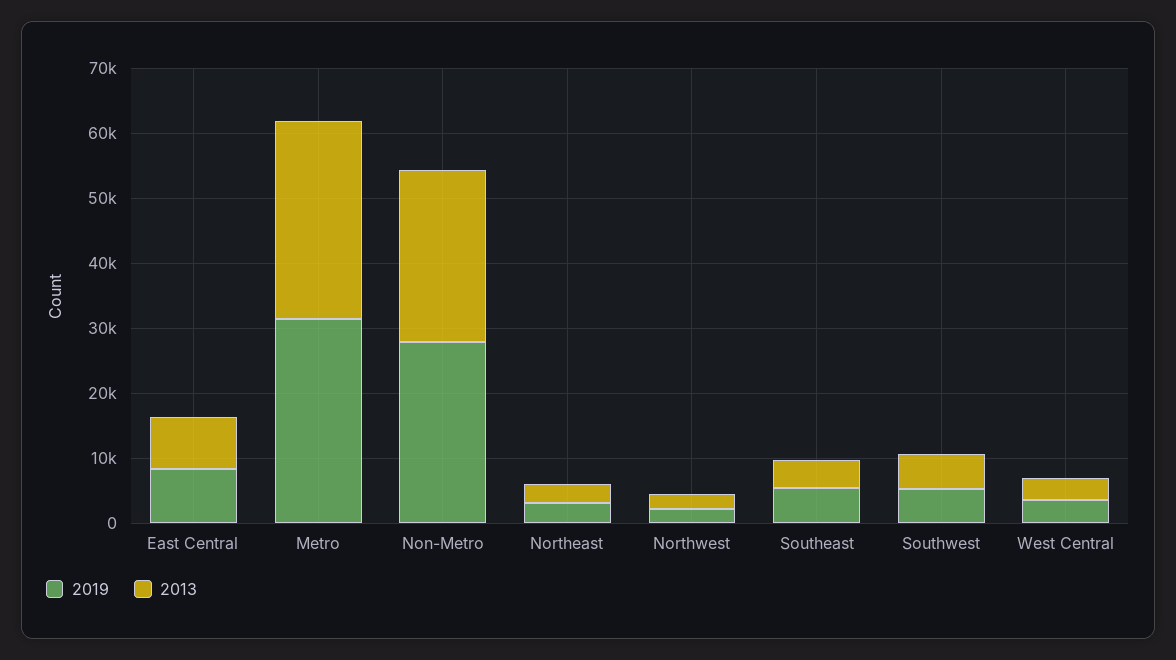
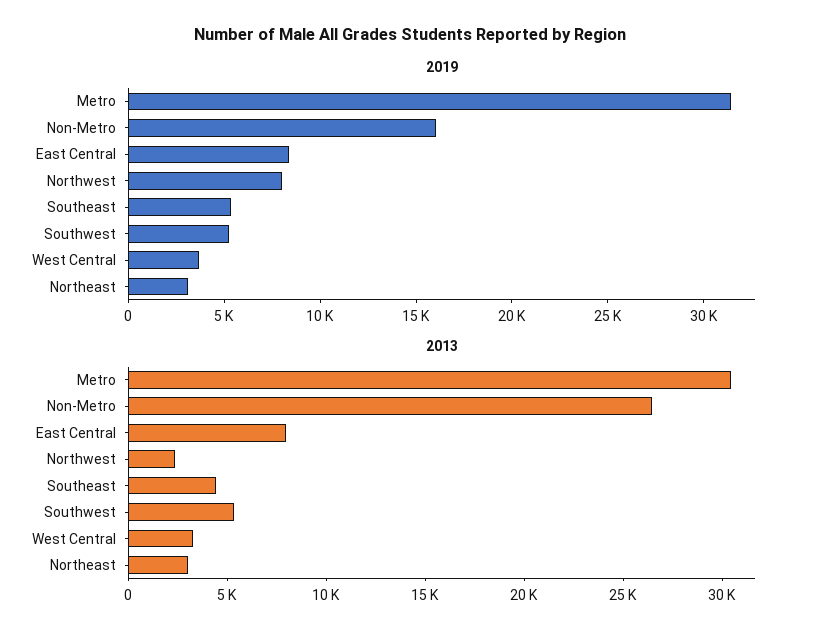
2019, Non-Metro: 28000 -> 16000
2019, Northwest: 2000 -> 8000

